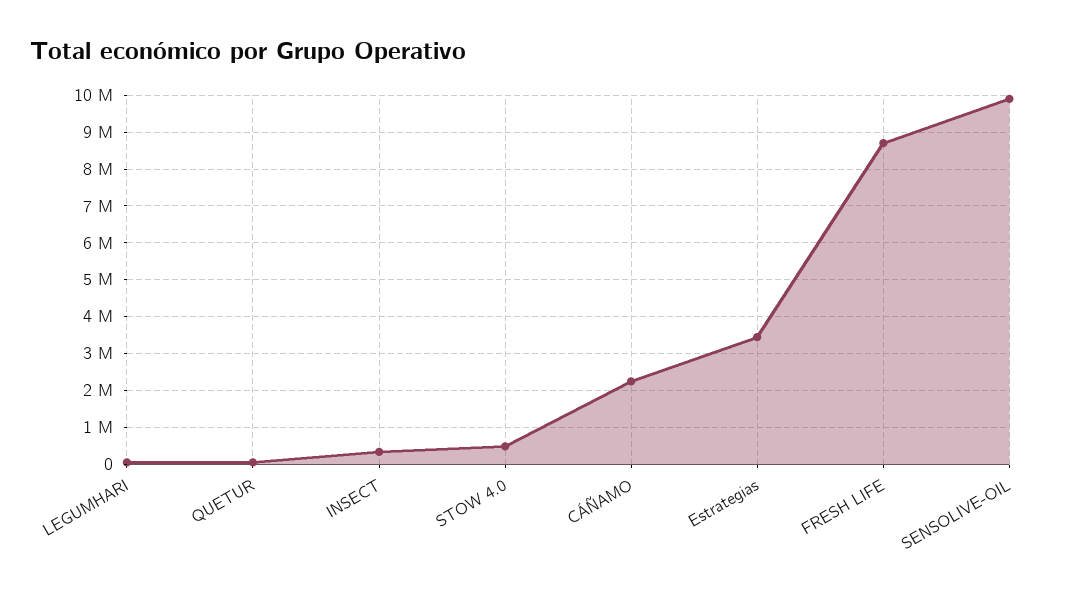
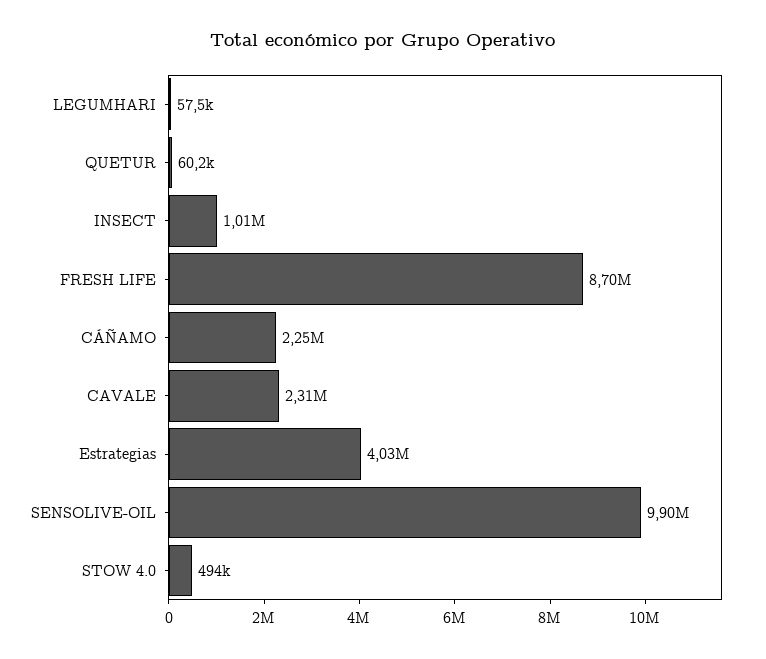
INSECT: 400000 -> 1010000
Estrategias: 3400000 -> 4030000
CAVALE: none -> 2310000

